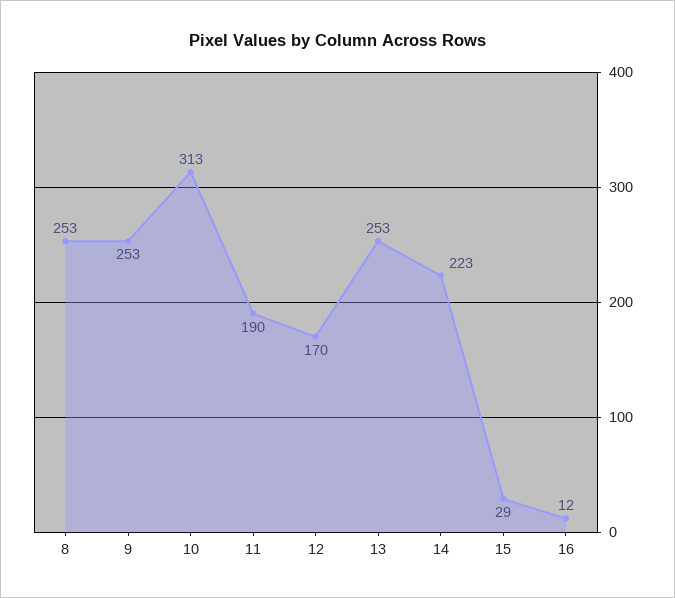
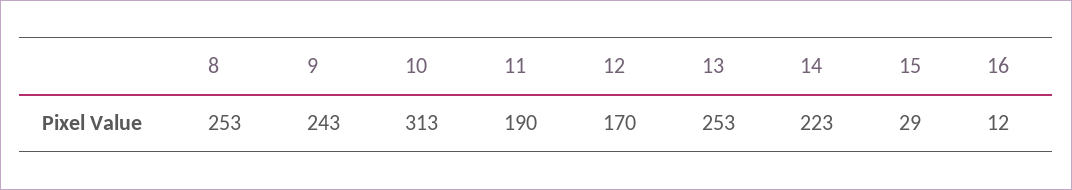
9: 253 -> 243

